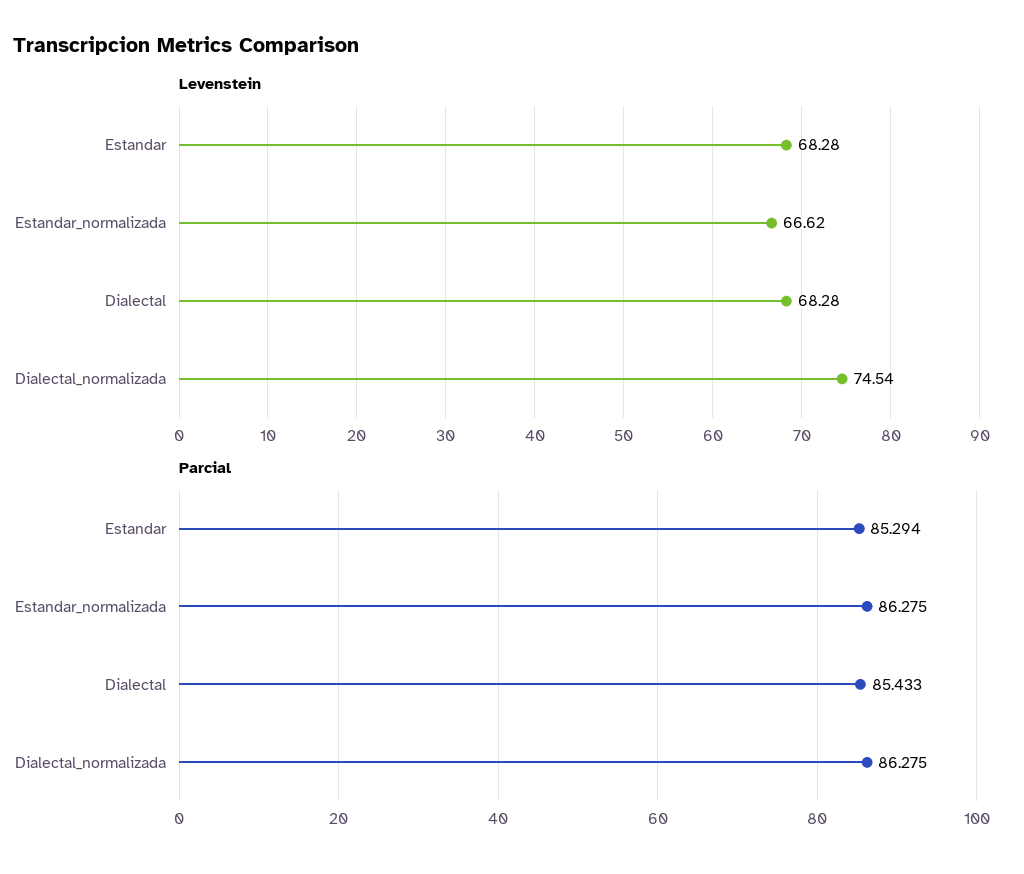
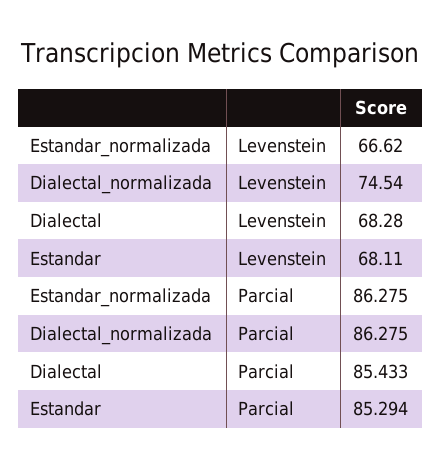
Levenstein, Estandar: 68.28 -> 68.11

